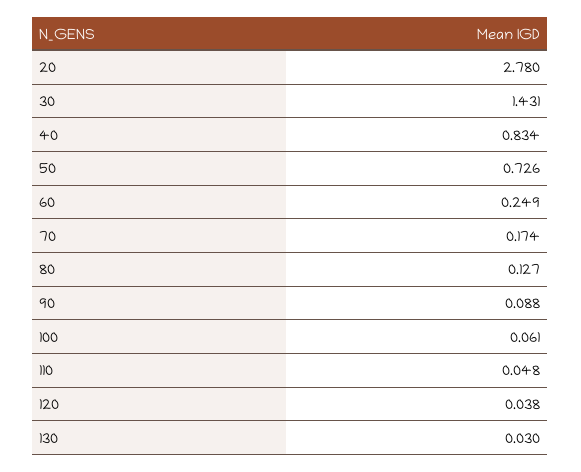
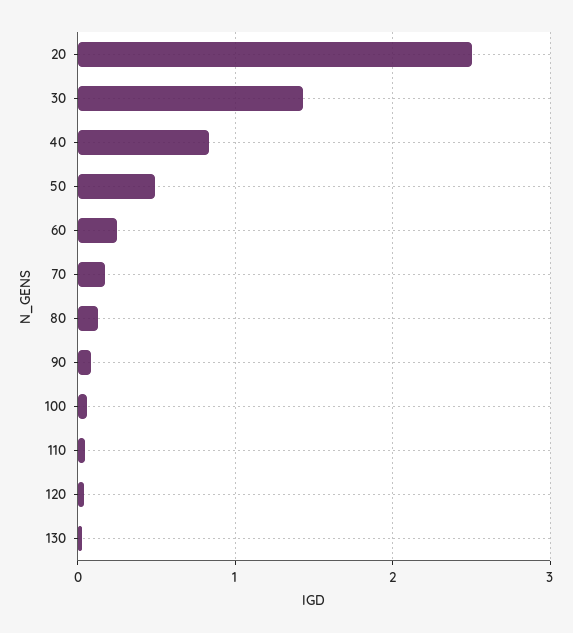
20: 2.78 -> 2.5
50: 0.726 -> 0.5

